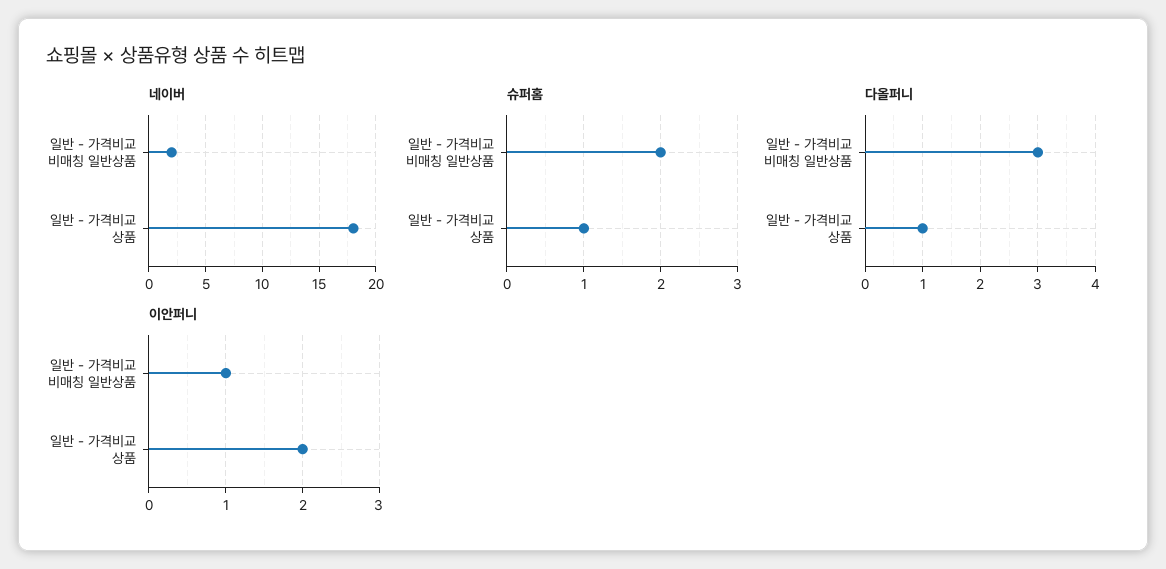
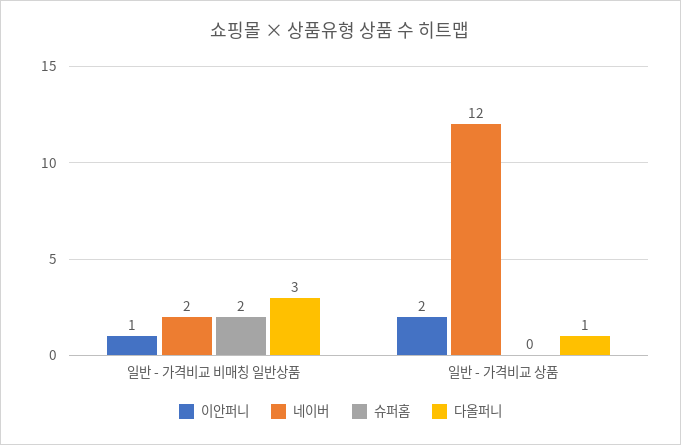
네이버, 일반 - 가격비교 상품: 18 -> 12
슈퍼홈, 일반 - 가격비교 상품: 1 -> 0

